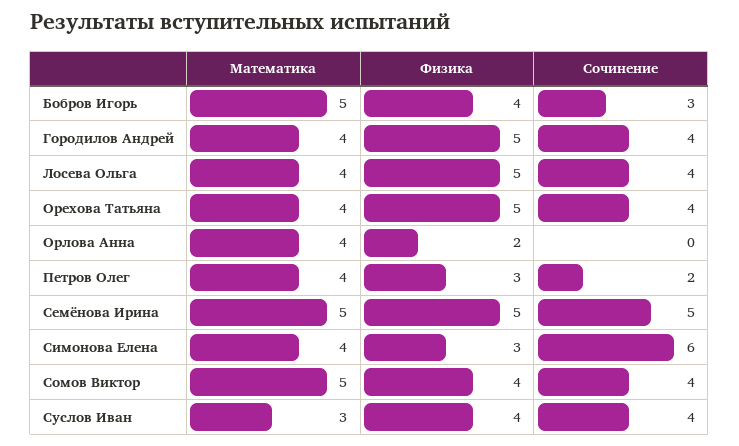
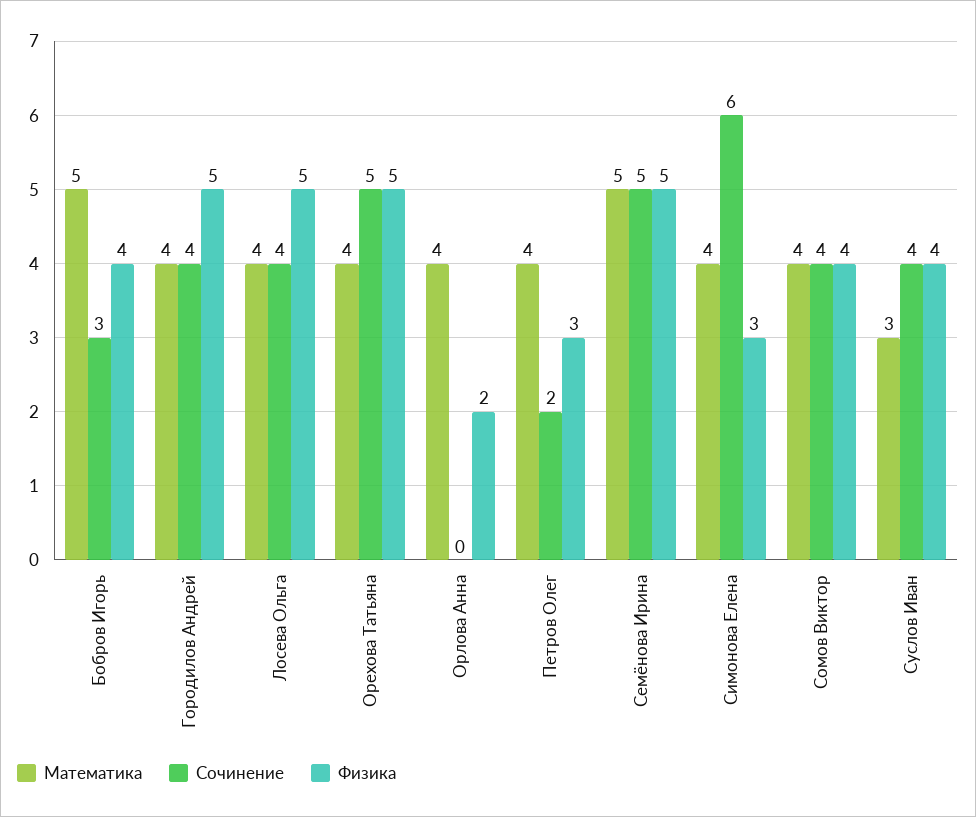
Сочинение, Орехова Татьяна: 4 -> 5
Математика, Сомов Виктор: 5 -> 4

